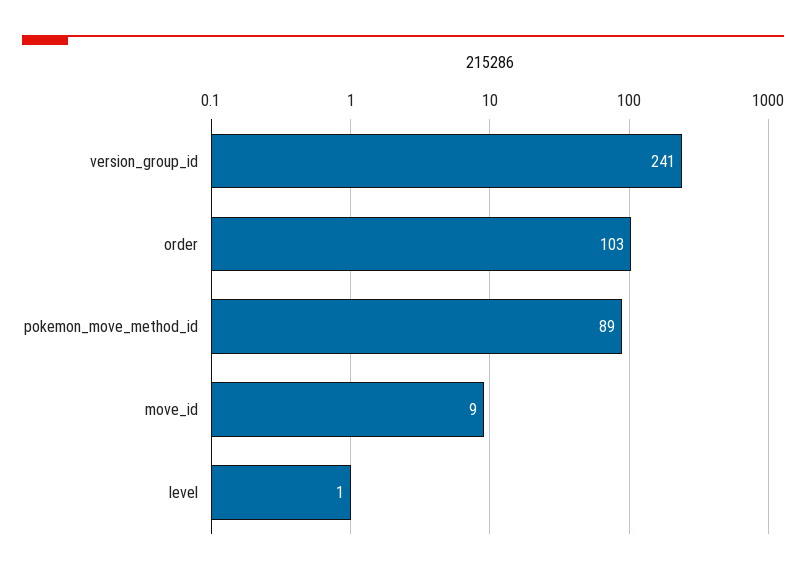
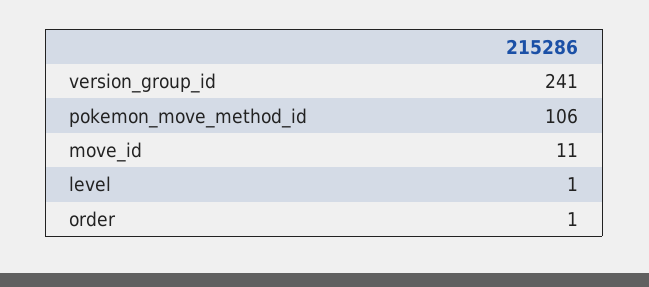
order: 103 -> 1
pokemon_move_method_id: 89 -> 106
move_id: 9 -> 11

